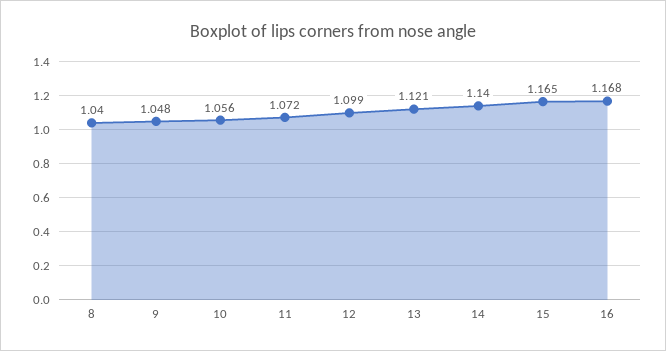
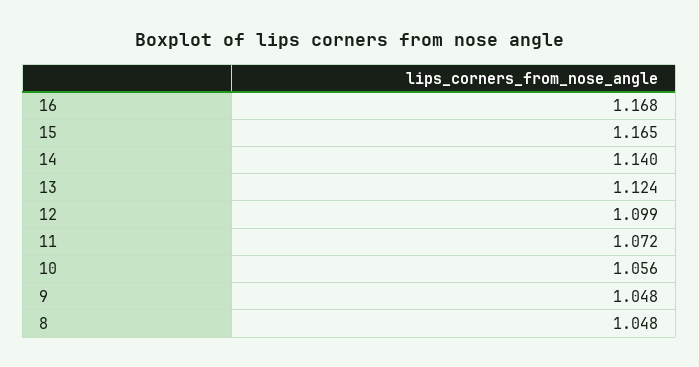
8: 1.04 -> 1.048
13: 1.121 -> 1.124

